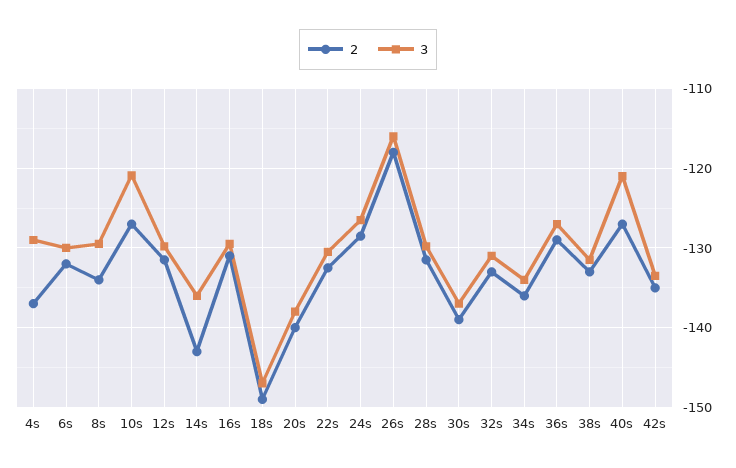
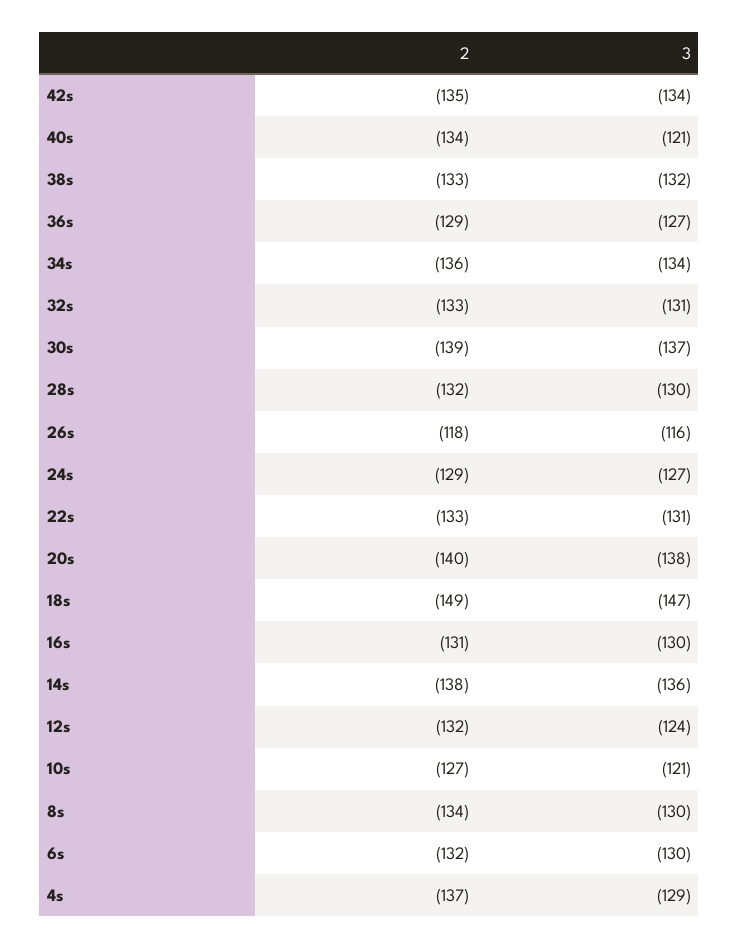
3, 12s: -130 -> -124
2, 14s: -143 -> -138
2, 40s: -127 -> -134

